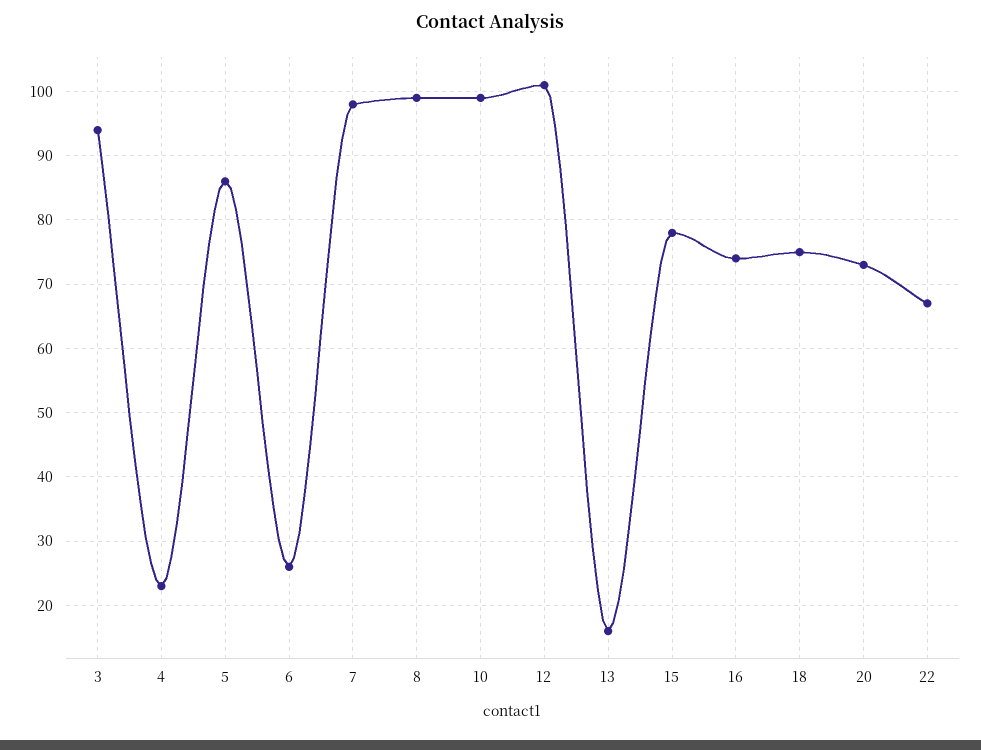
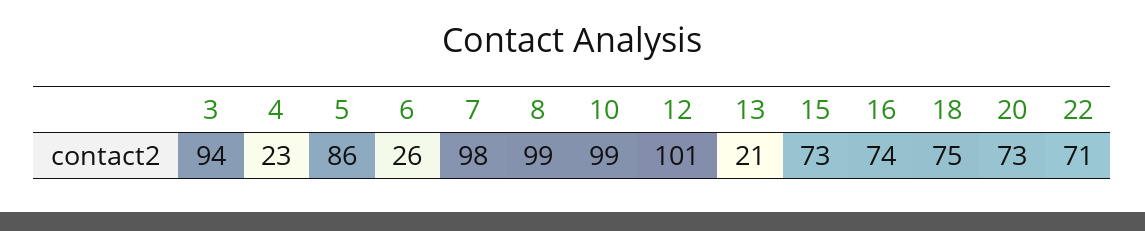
13: 16 -> 21
15: 78 -> 73
22: 67 -> 71

